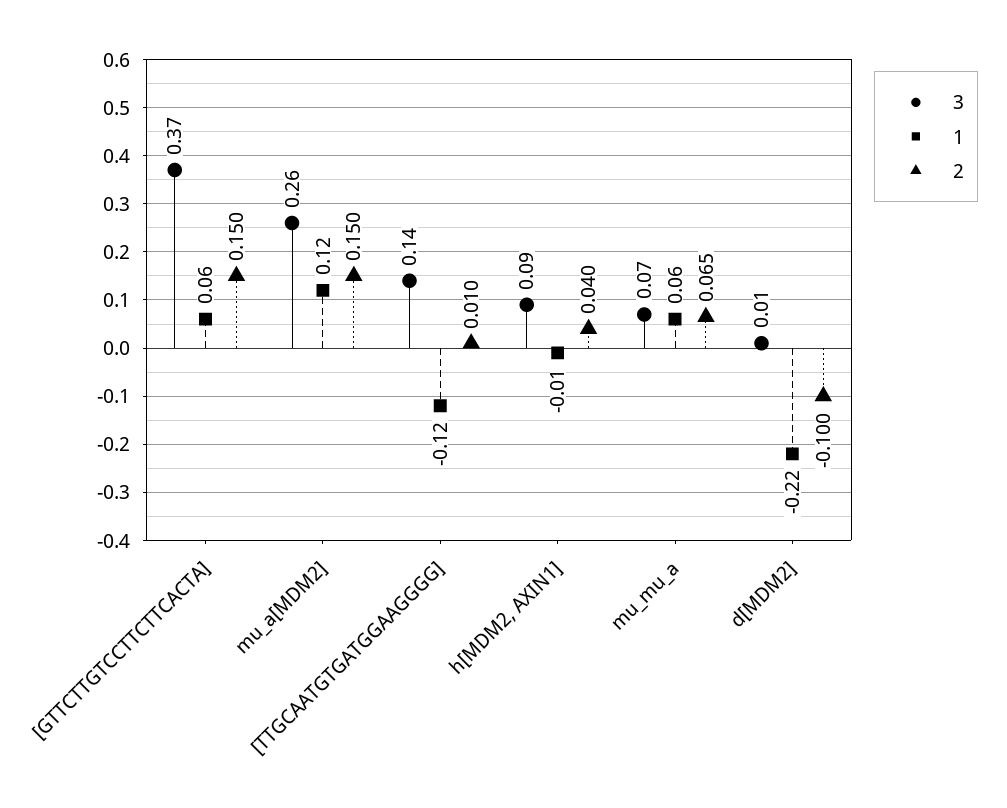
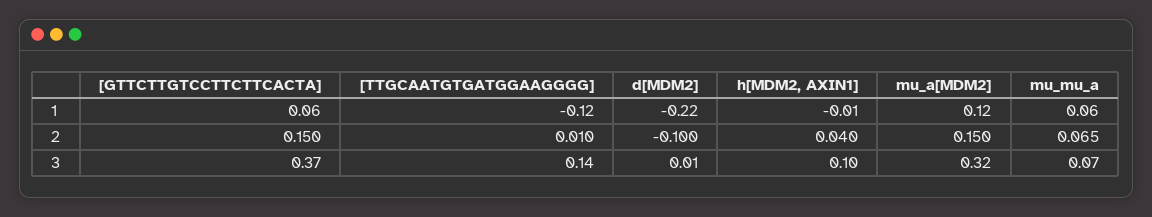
3, mu_a[MDM2]: 0.26 -> 0.32
3, h[MDM2, AXIN1]: 0.09 -> 0.1

